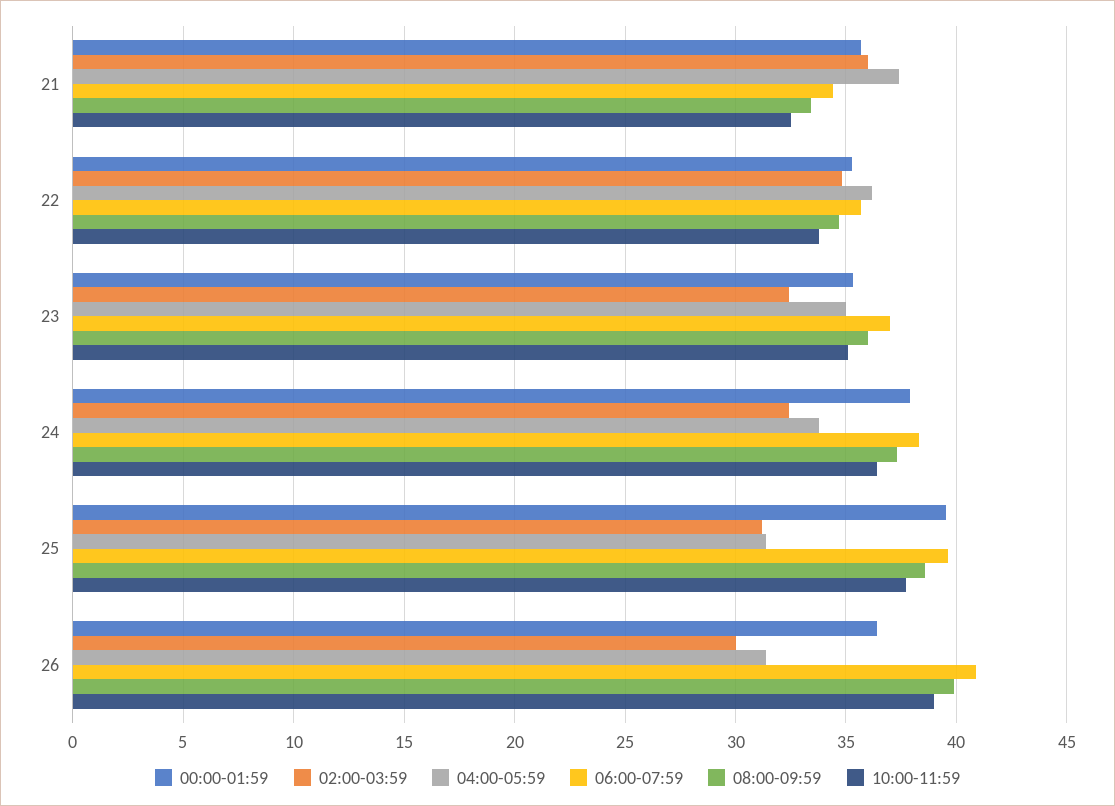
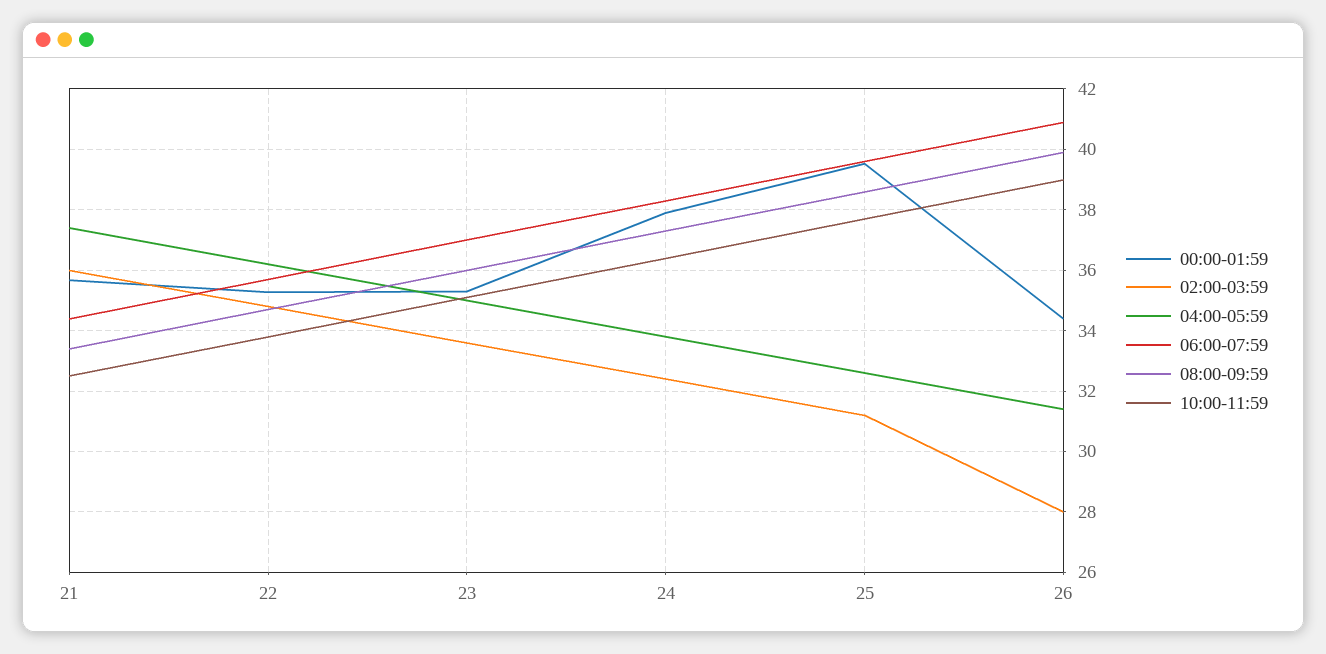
02:00-03:59, 23: 32.5 -> 33.6
04:00-05:59, 25: 31.5 -> 32.6
00:00-01:59, 26: 36.5 -> 34.4
02:00-03:59, 26: 30 -> 28

